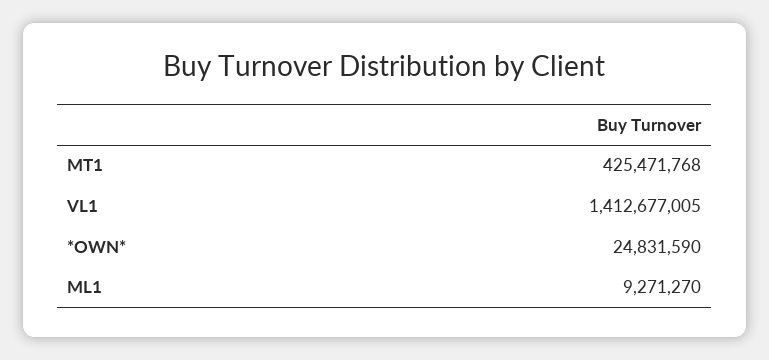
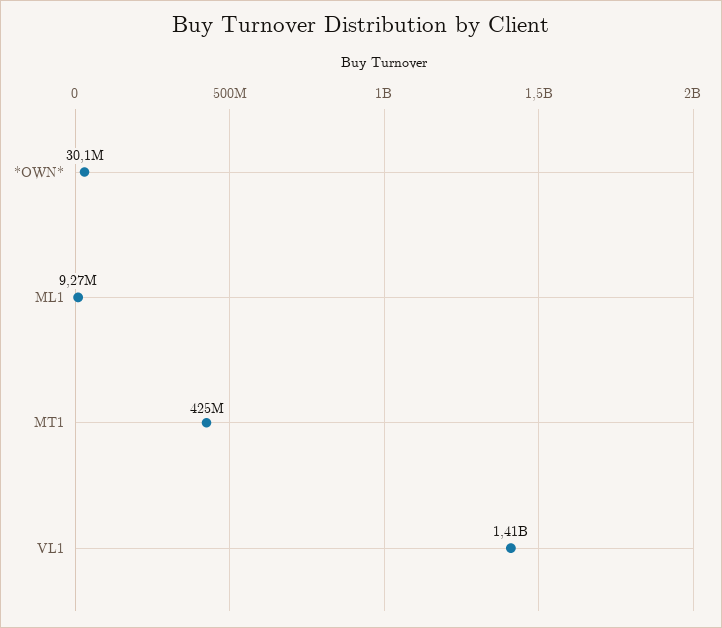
*OWN*: 24831590 -> 30100000

